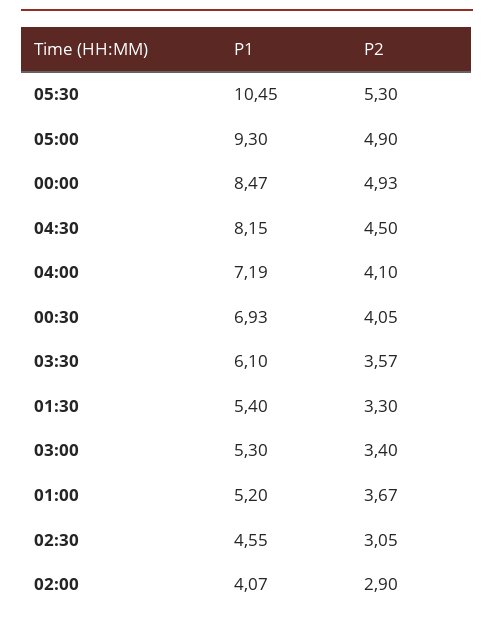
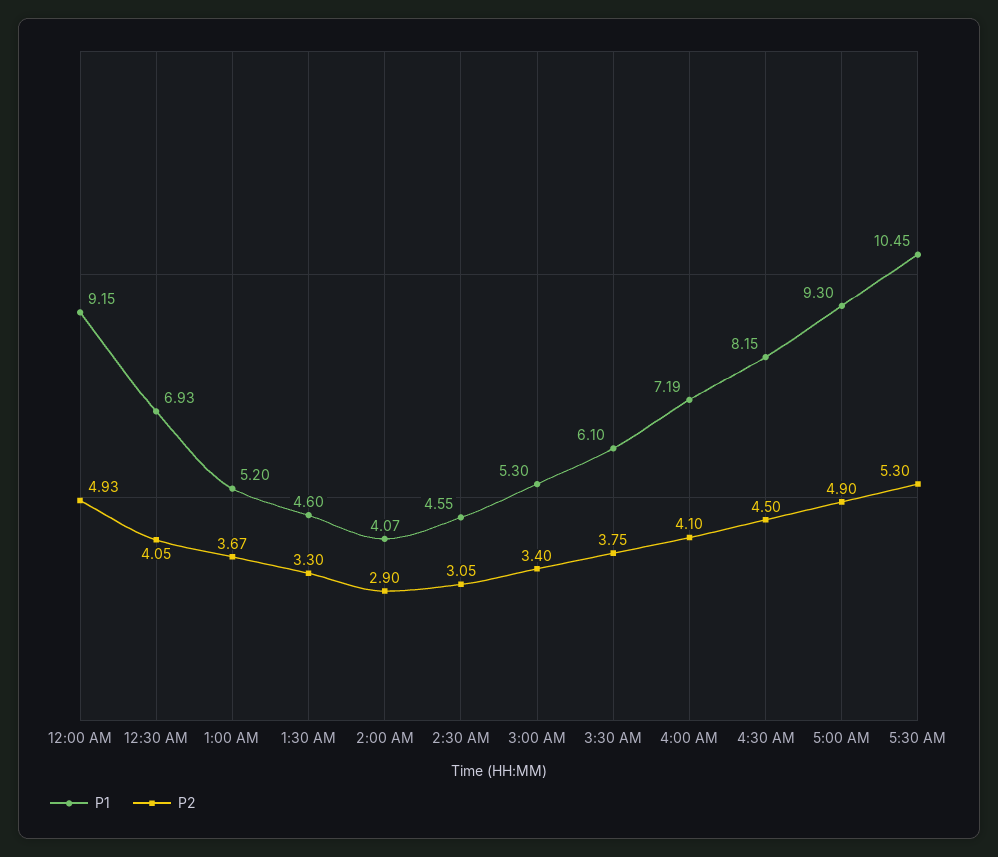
P1, 00:00: 8.47 -> 9.15
P2, 03:30: 3.57 -> 3.75
P1, 01:30: 5.4 -> 4.6

